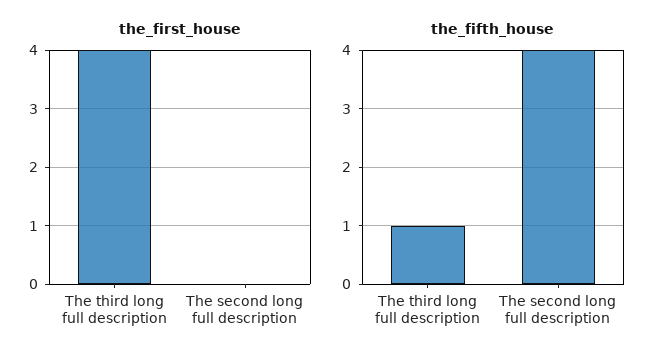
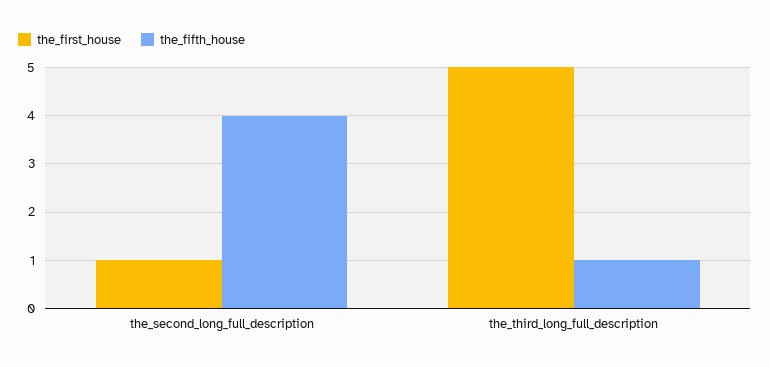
the_first_house, The third long full description: 4 -> 5
the_first_house, The second long full description: 0 -> 1

